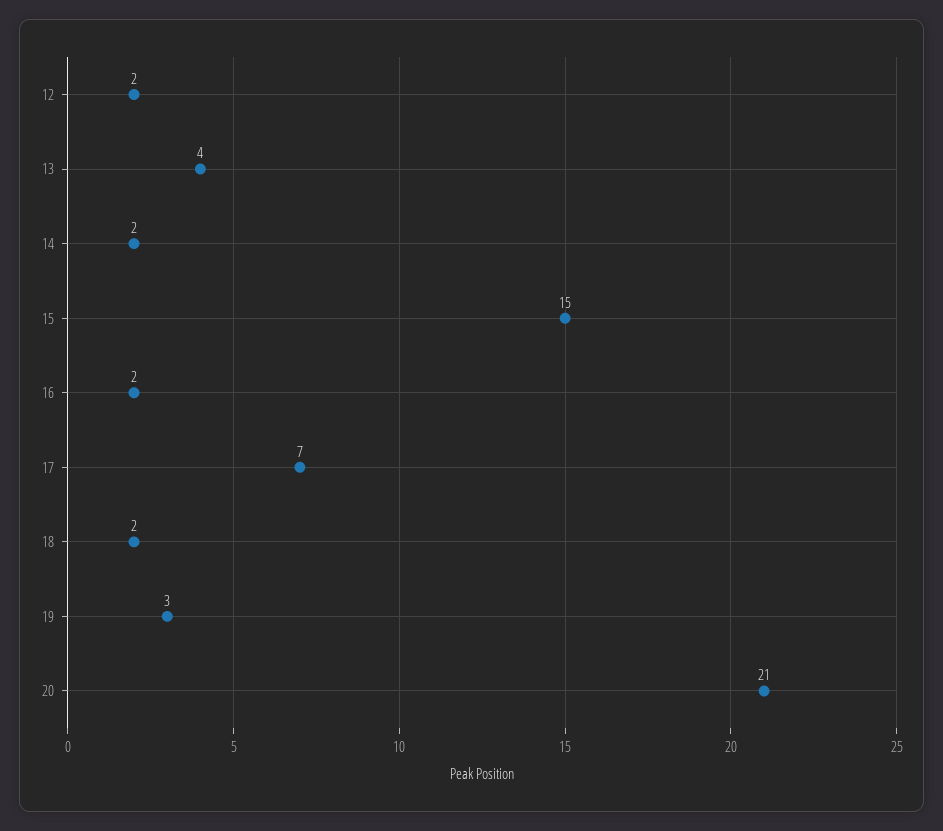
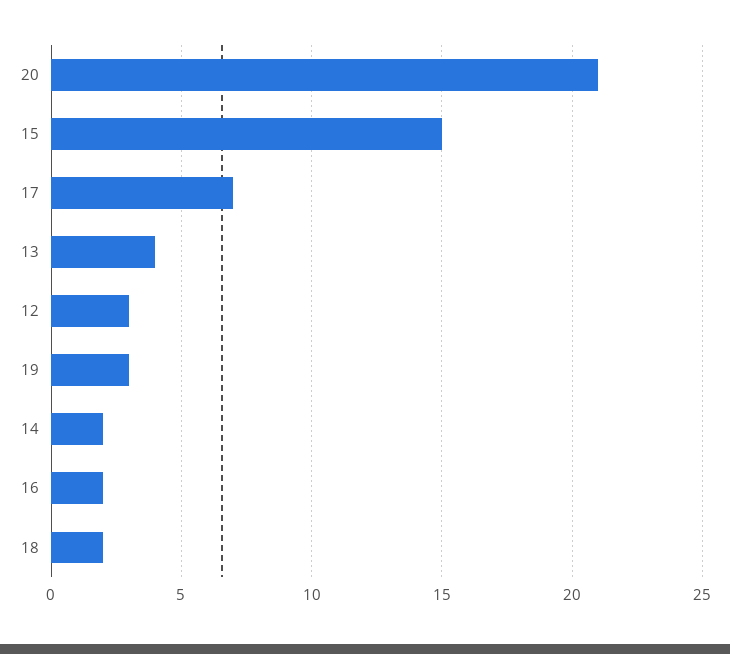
12: 2 -> 3

